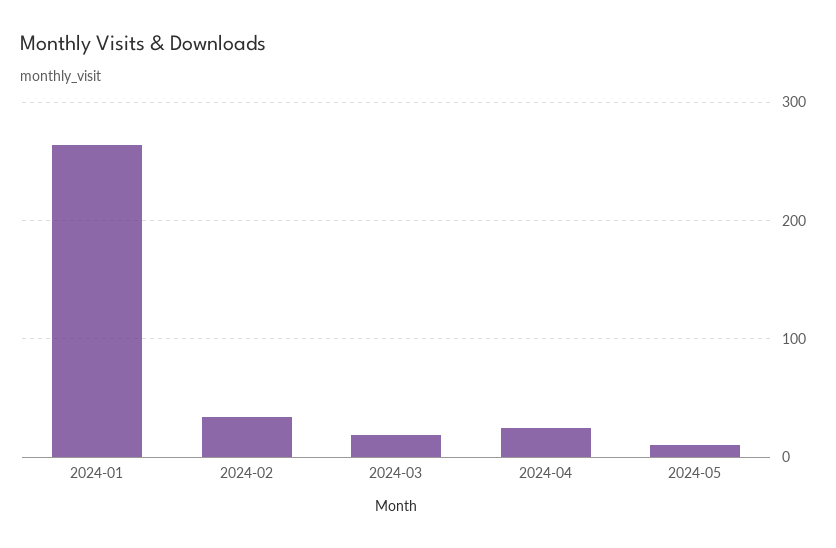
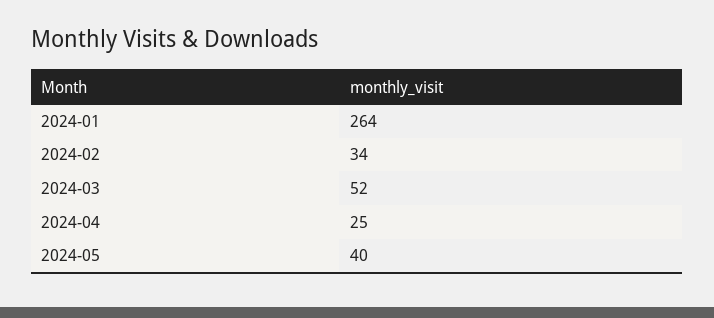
2024-03: 20 -> 52
2024-05: 10 -> 40

